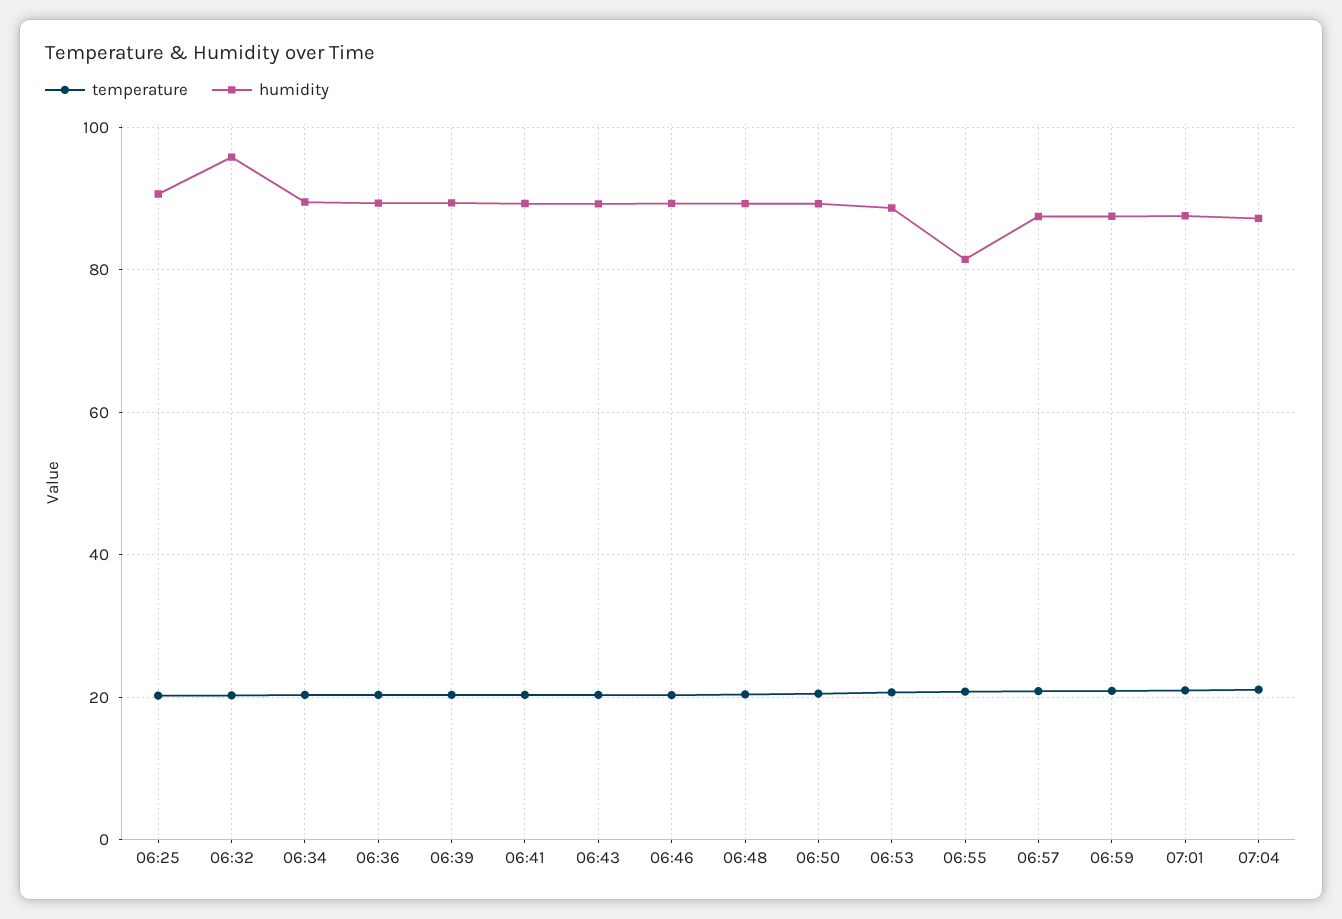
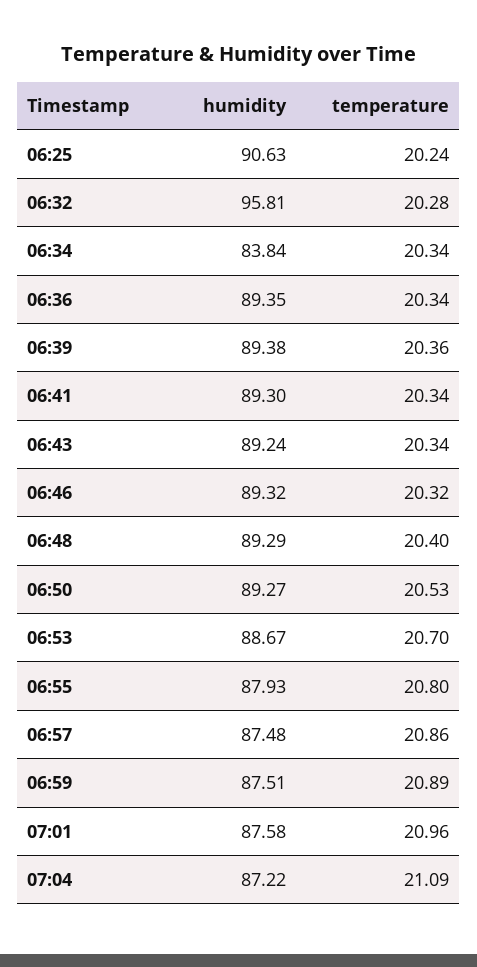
humidity, 06:34: 90 -> 83.84
humidity, 06:55: 82 -> 87.93

